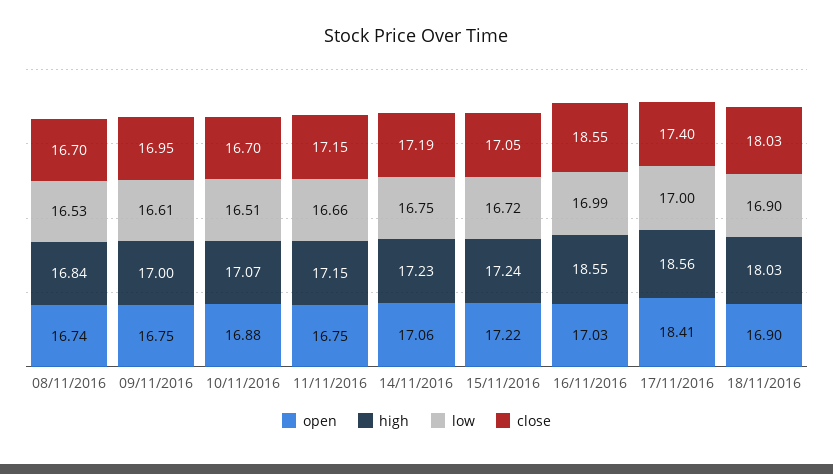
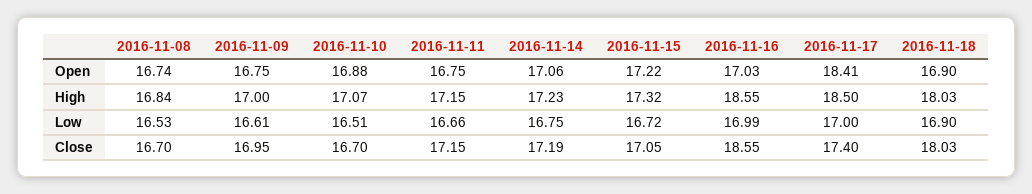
high, 15/11/2016: 17.24 -> 17.32
high, 17/11/2016: 18.56 -> 18.5

